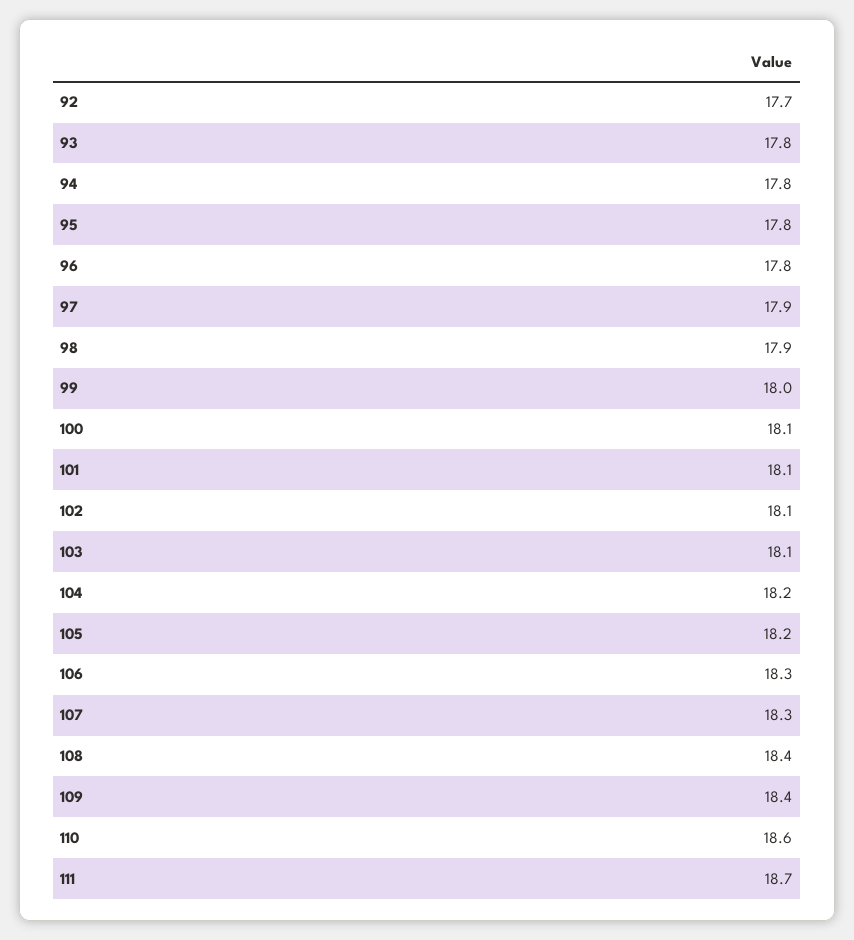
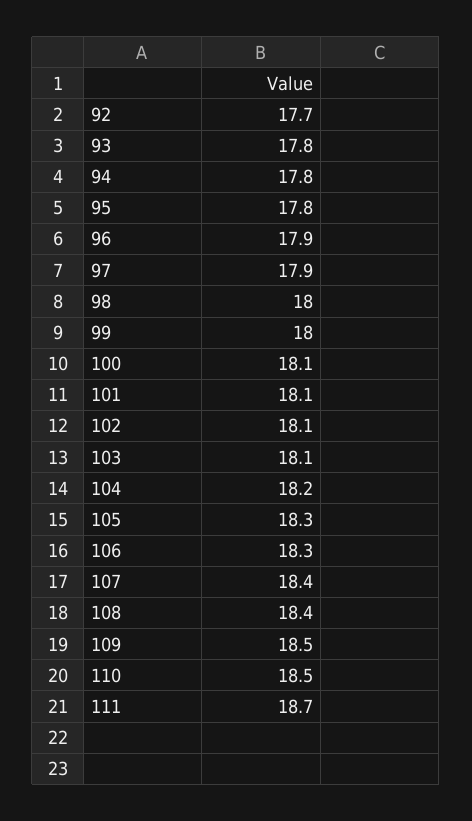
96: 17.8 -> 17.9
98: 17.9 -> 18
105: 18.2 -> 18.3
107: 18.3 -> 18.4
109: 18.4 -> 18.5
110: 18.6 -> 18.5

